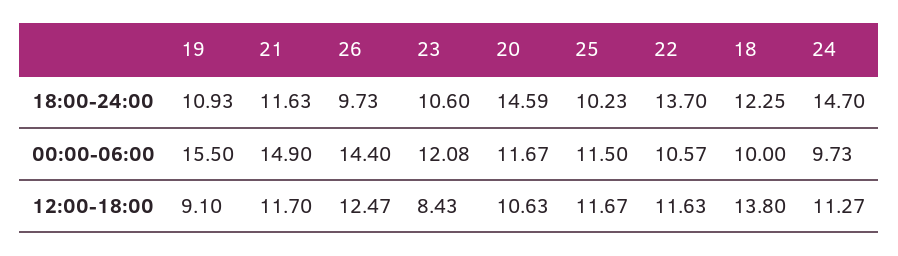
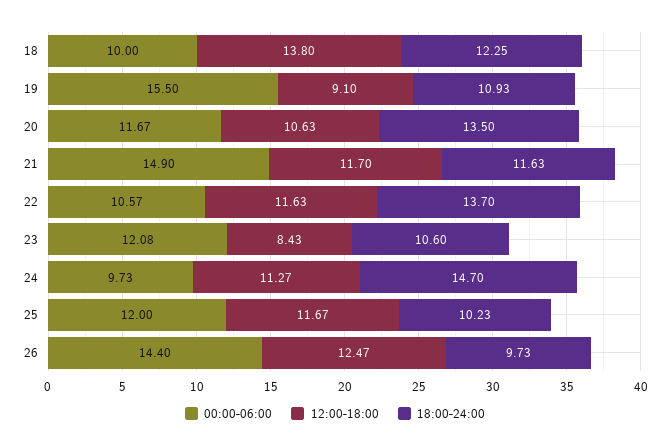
18:00-24:00, 20: 14.59 -> 13.5
00:00-06:00, 25: 11.5 -> 12

